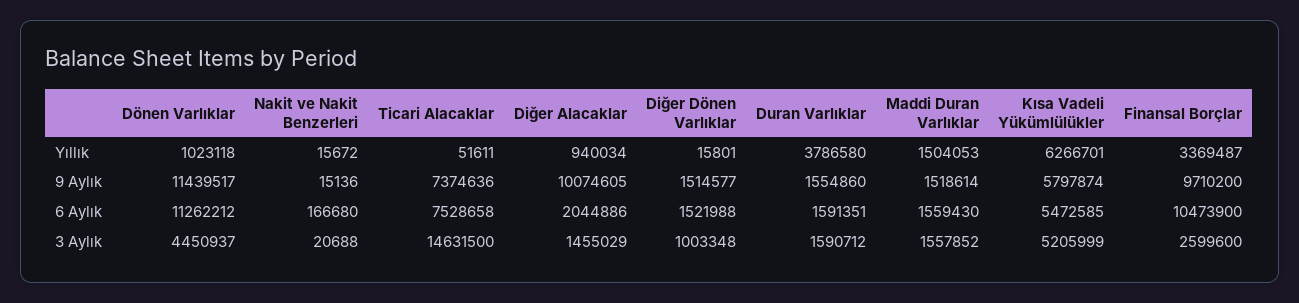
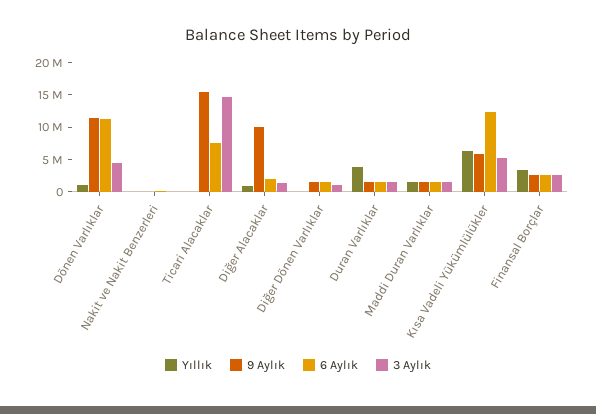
9 Aylık, Ticari Alacaklar: 7374636 -> 15000000
9 Aylık, Finansal Borçlar: 9710200 -> 2500000
6 Aylık, Kısa Vadeli Yükümlülükler: 5472585 -> 12500000
6 Aylık, Finansal Borçlar: 10473900 -> 2500000

